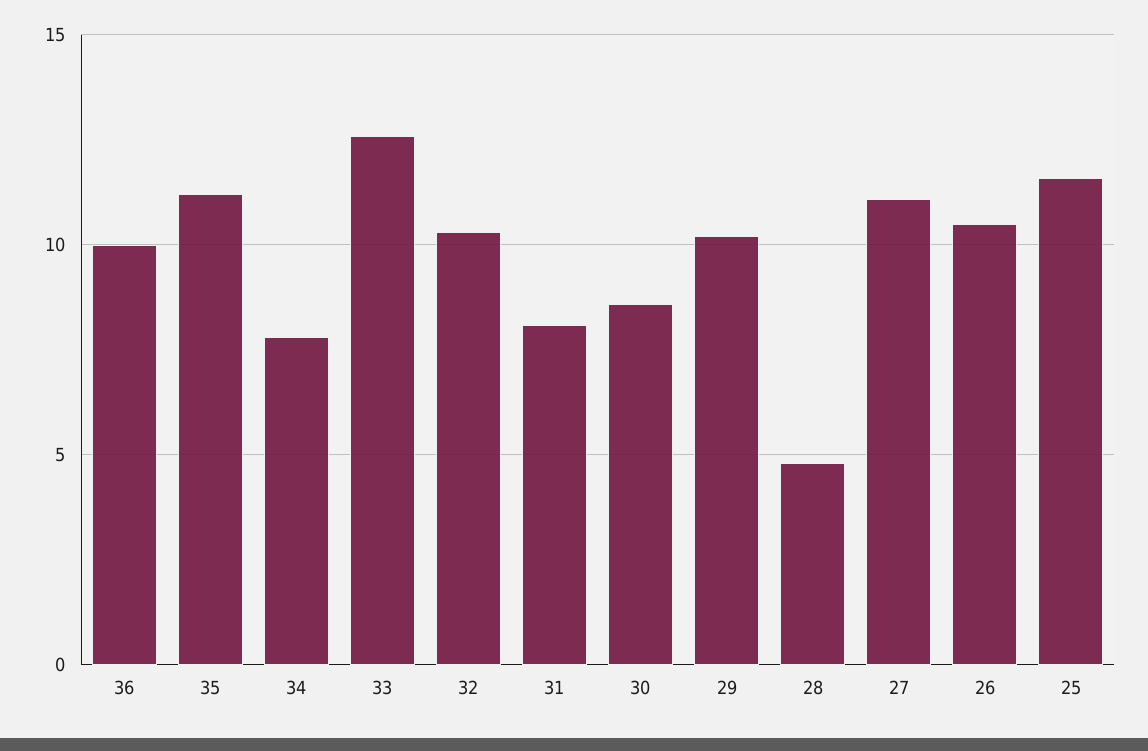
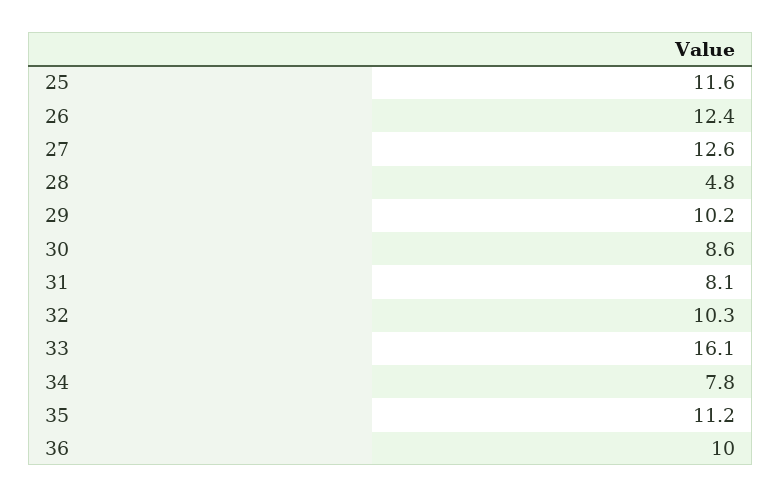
33: 12.5 -> 16.1
27: 11 -> 12.6
26: 10.5 -> 12.4

